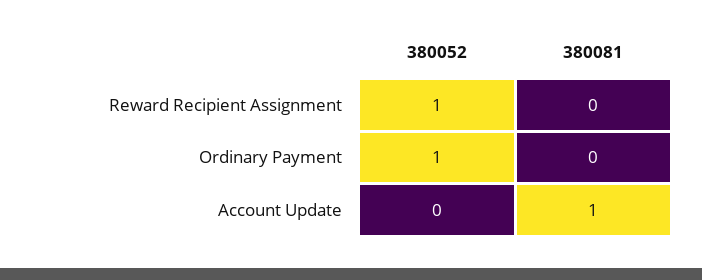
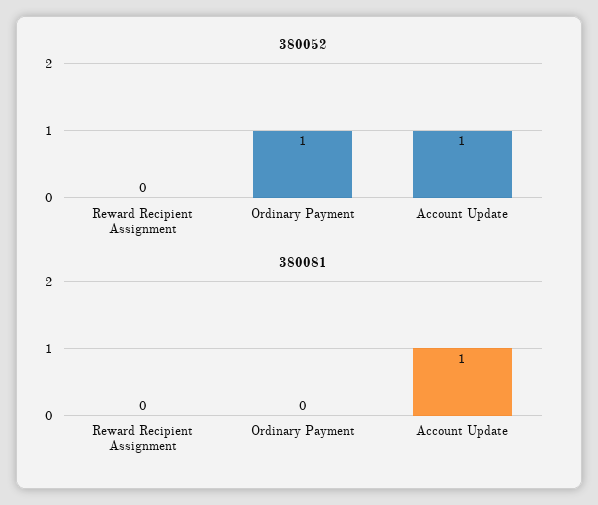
380052, Reward Recipient Assignment: 1 -> 0
380052, Account Update: 0 -> 1

